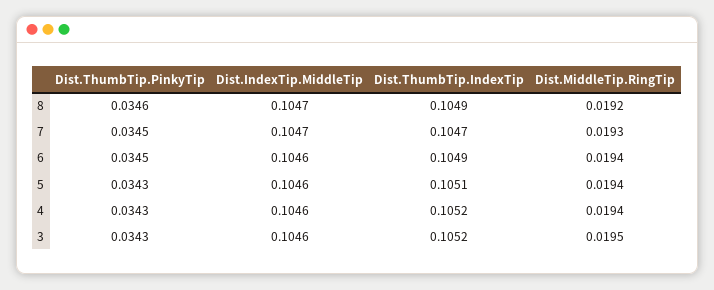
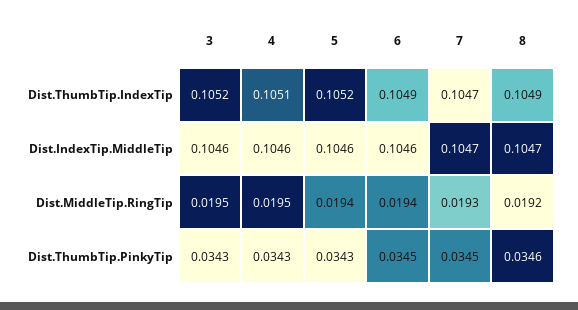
Dist.ThumbTip.IndexTip, 5: 0.1051 -> 0.1052
Dist.ThumbTip.IndexTip, 4: 0.1052 -> 0.1051
Dist.MiddleTip.RingTip, 4: 0.0194 -> 0.0195

